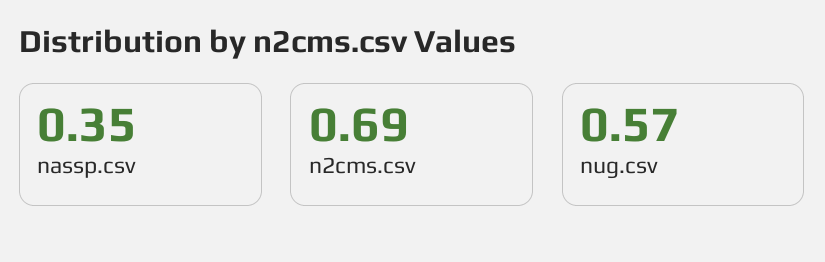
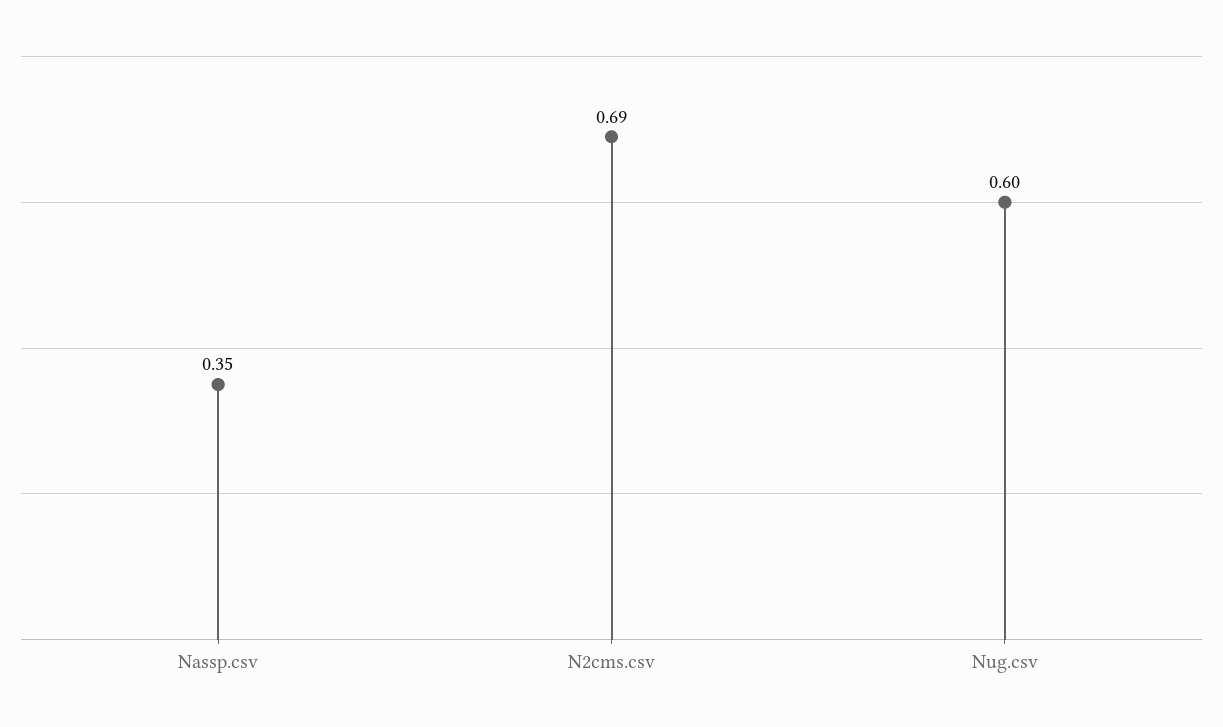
nug.csv: 0.57 -> 0.6

